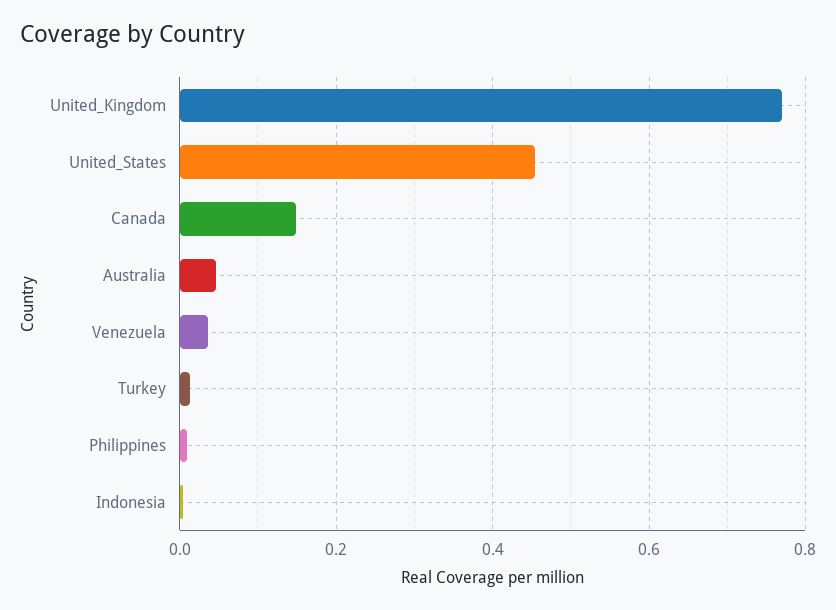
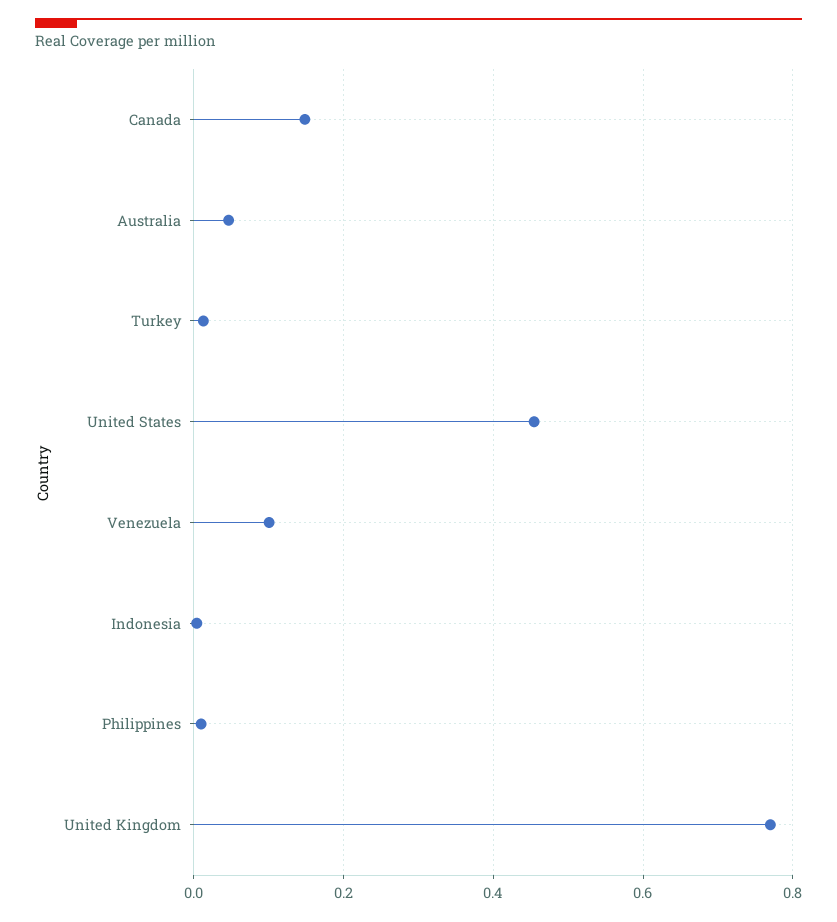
Venezuela: 0.04 -> 0.1

